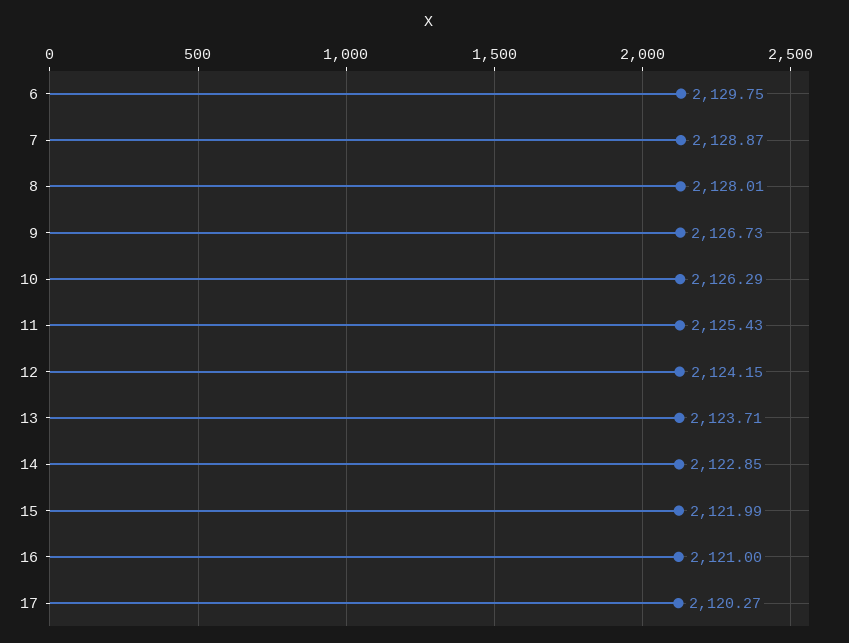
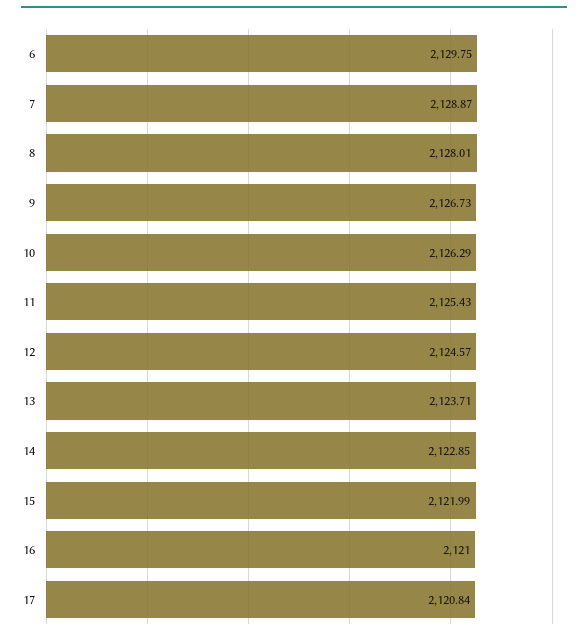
12: 2124.15 -> 2124.57
17: 2120.27 -> 2120.84

